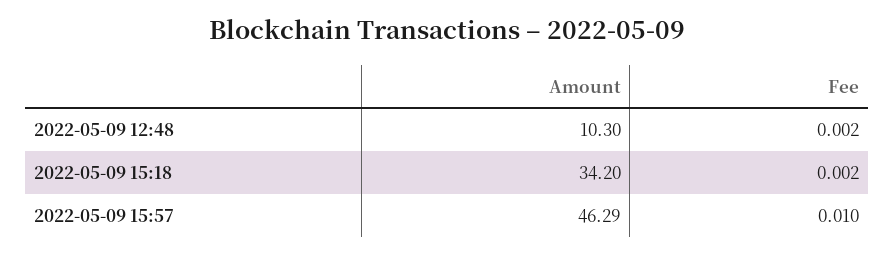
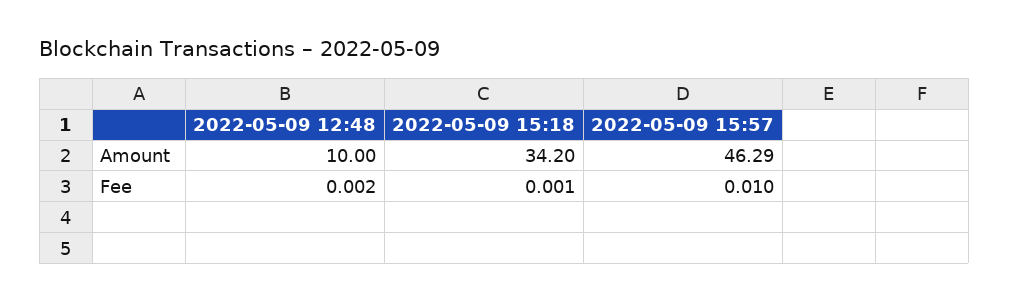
Amount, 2022-05-09 12:48: 10.3 -> 10
Fee, 2022-05-09 15:18: 0.002 -> 0.001

